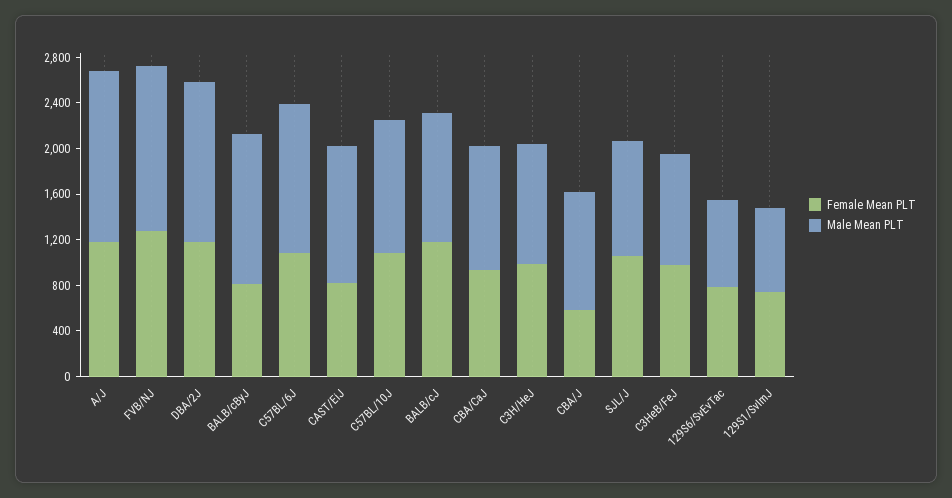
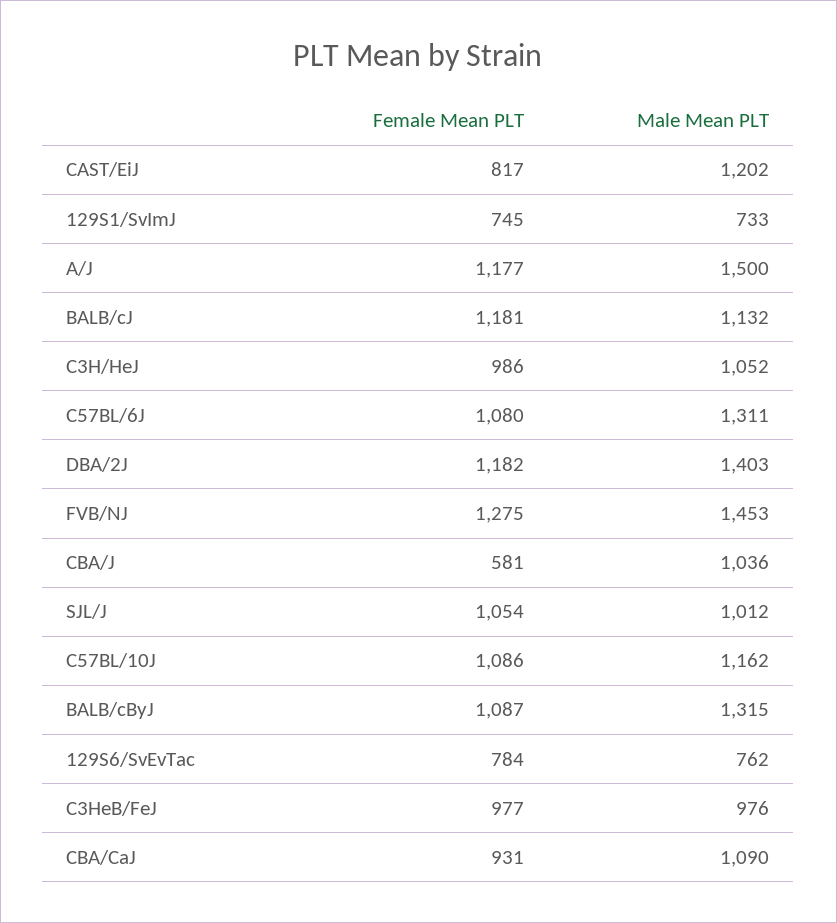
Female Mean PLT, BALB/cByJ: 800 -> 1087

